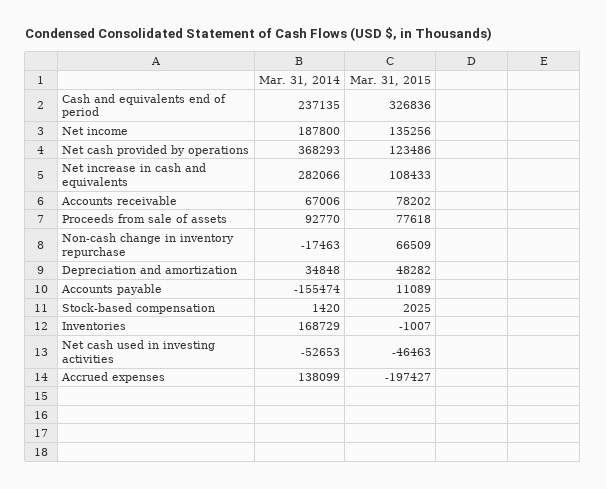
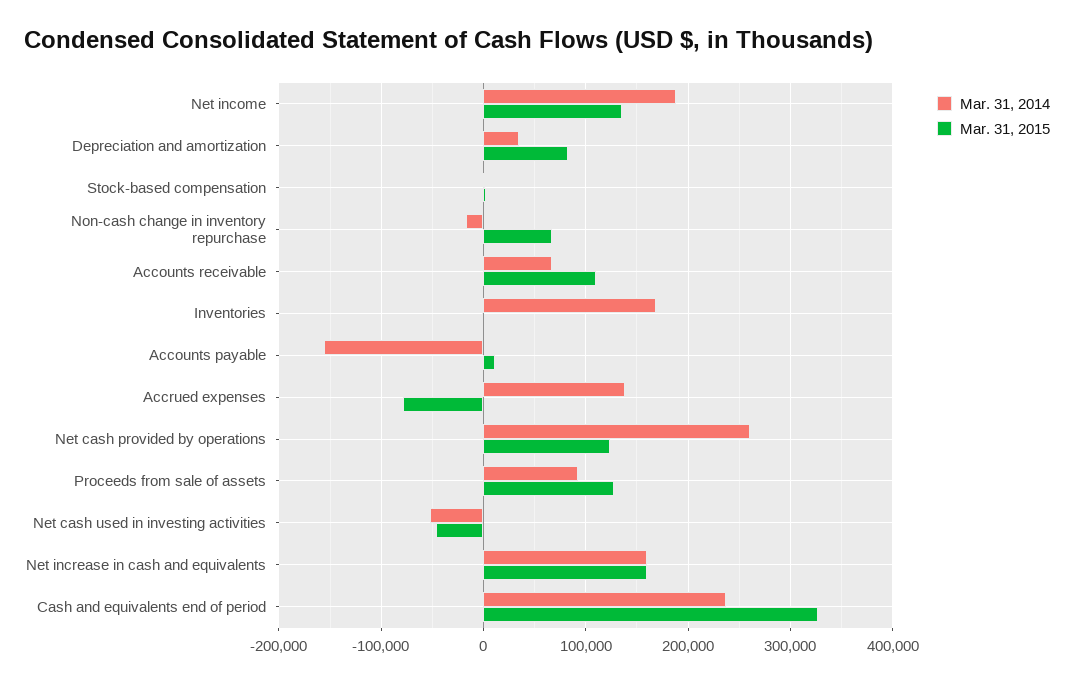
Mar. 31, 2014, Net cash provided by operations: 368293 -> 260000
Mar. 31, 2014, Net increase in cash and equivalents: 282066 -> 160000
Mar. 31, 2015, Net increase in cash and equivalents: 108433 -> 160000
Mar. 31, 2015, Accounts receivable: 78202 -> 110000
Mar. 31, 2015, Proceeds from sale of assets: 77618 -> 130000
Mar. 31, 2015, Depreciation and amortization: 48282 -> 80000
Mar. 31, 2015, Accrued expenses: -197427 -> -80000

